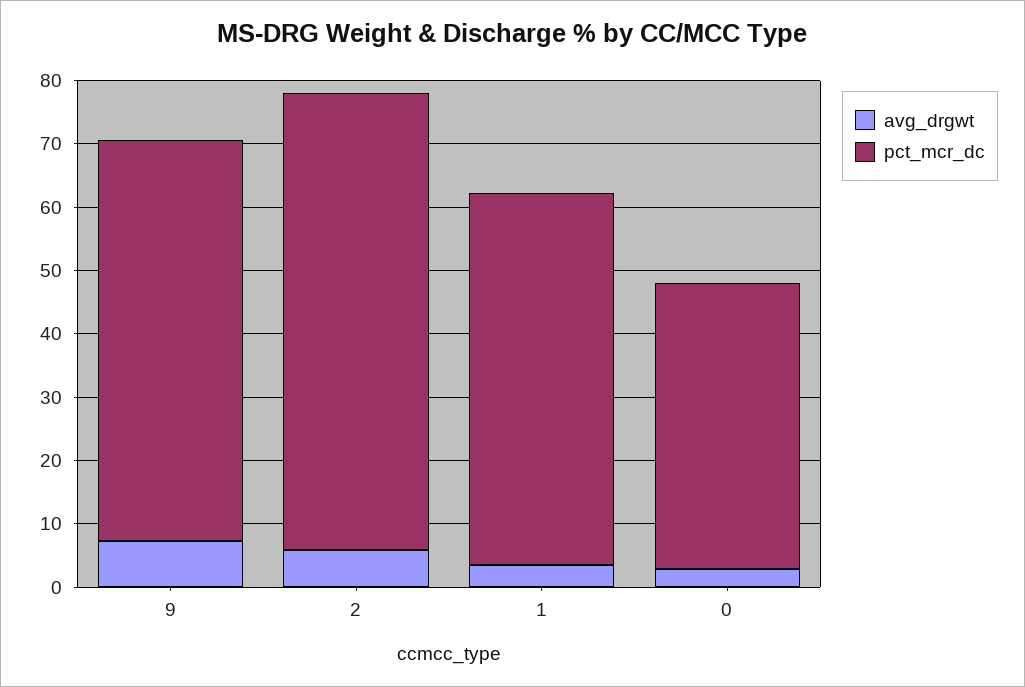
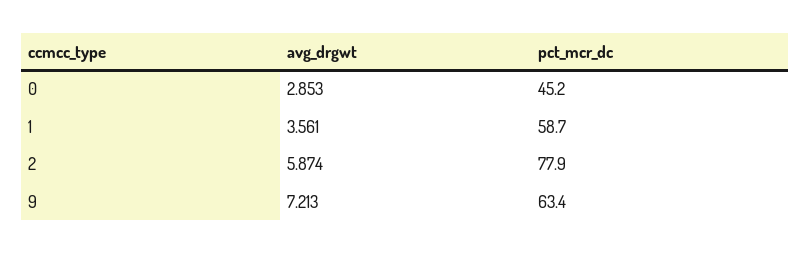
pct_mcr_dc, 2: 72 -> 77.9

